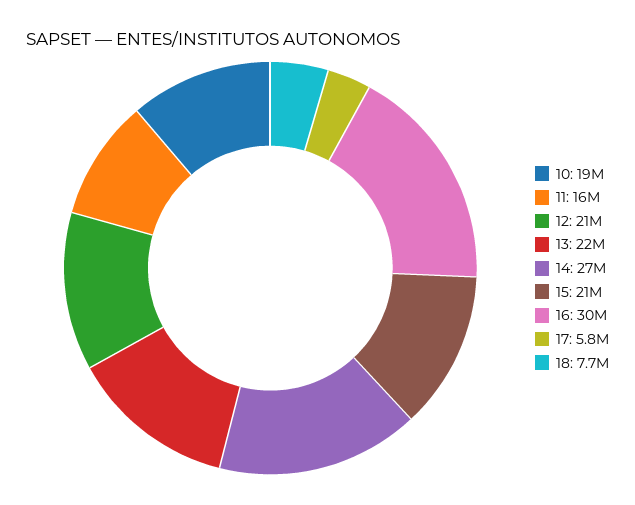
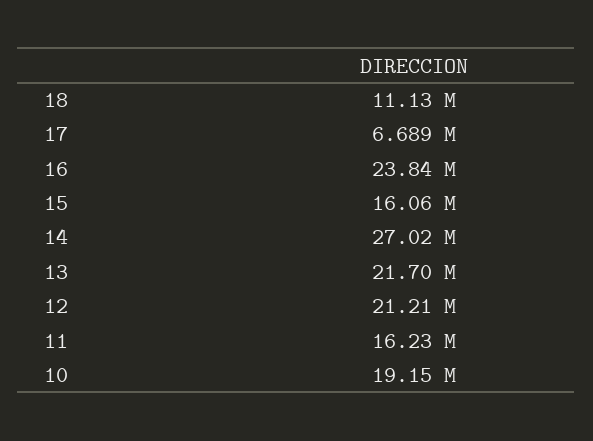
15: 21000000 -> 16060000
16: 30000000 -> 23840000
17: 5800000 -> 6689000
18: 7700000 -> 11130000

